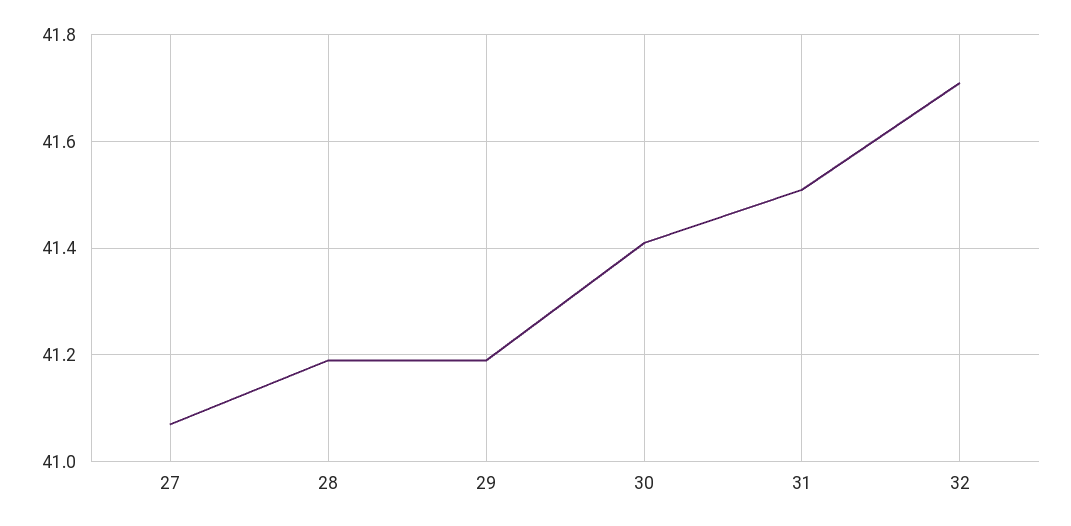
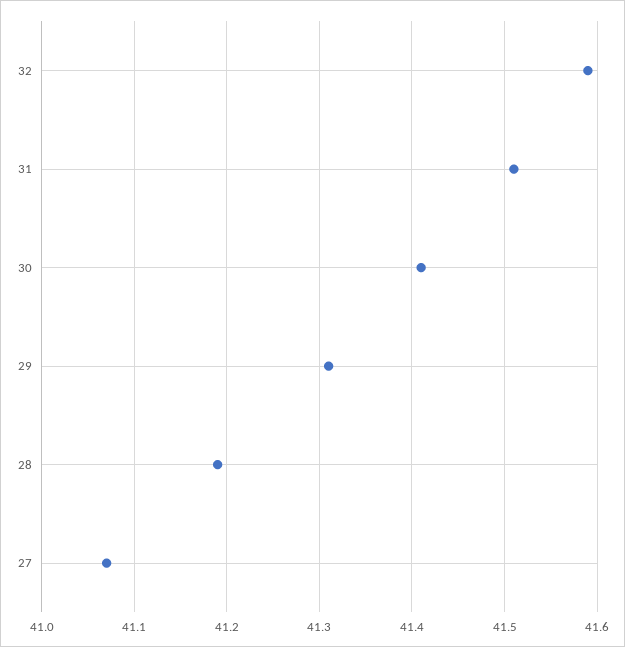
29: 41.2 -> 41.31
32: 41.7 -> 41.59

